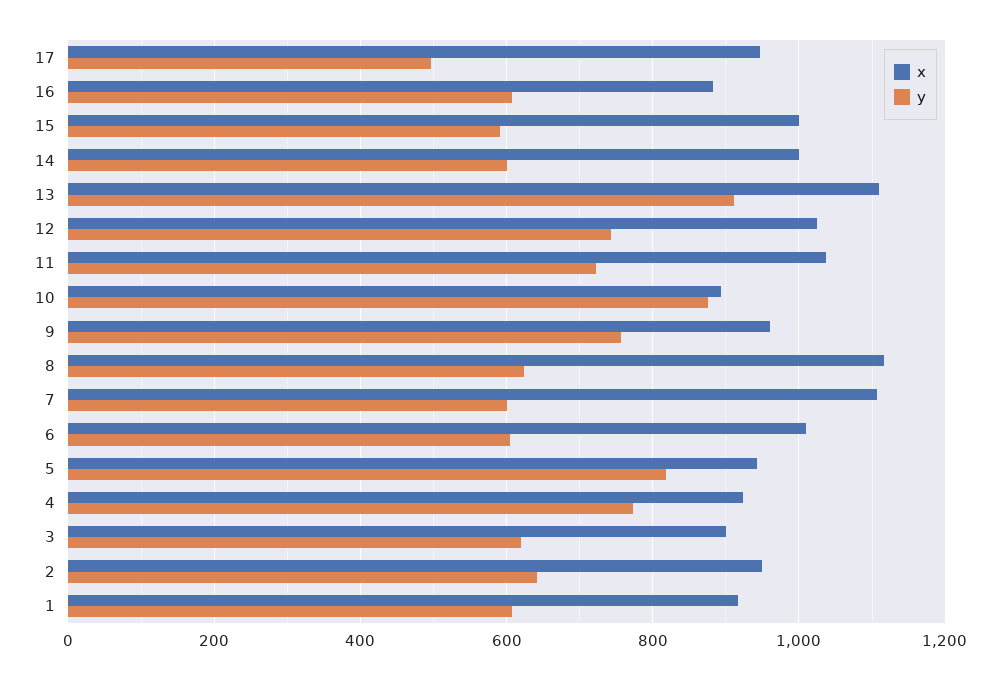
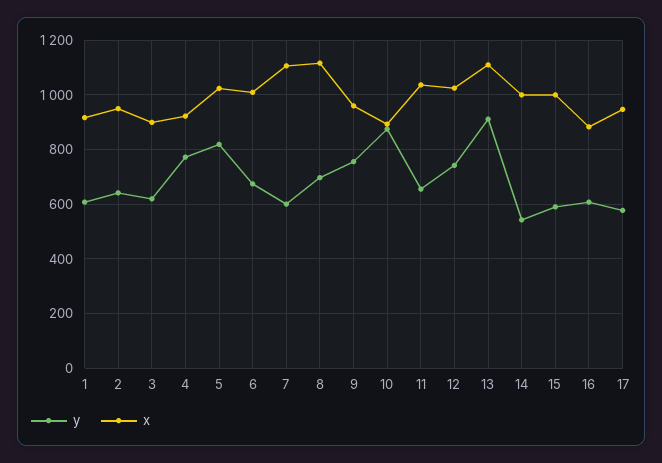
y, 17: 500 -> 575
y, 14: 600 -> 550
y, 11: 720 -> 650
y, 8: 620 -> 700
y, 6: 600 -> 675
x, 5: 940 -> 1025

